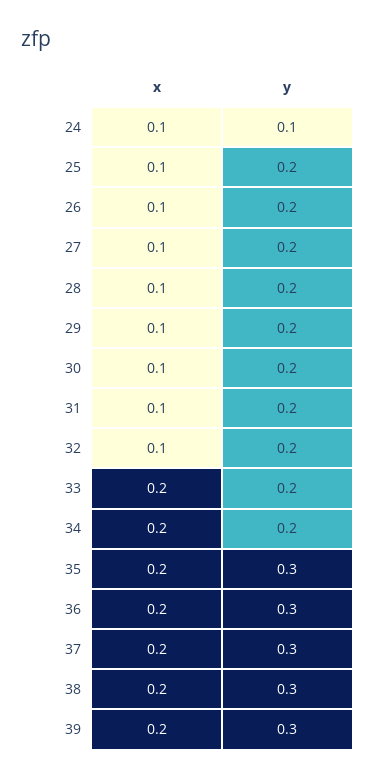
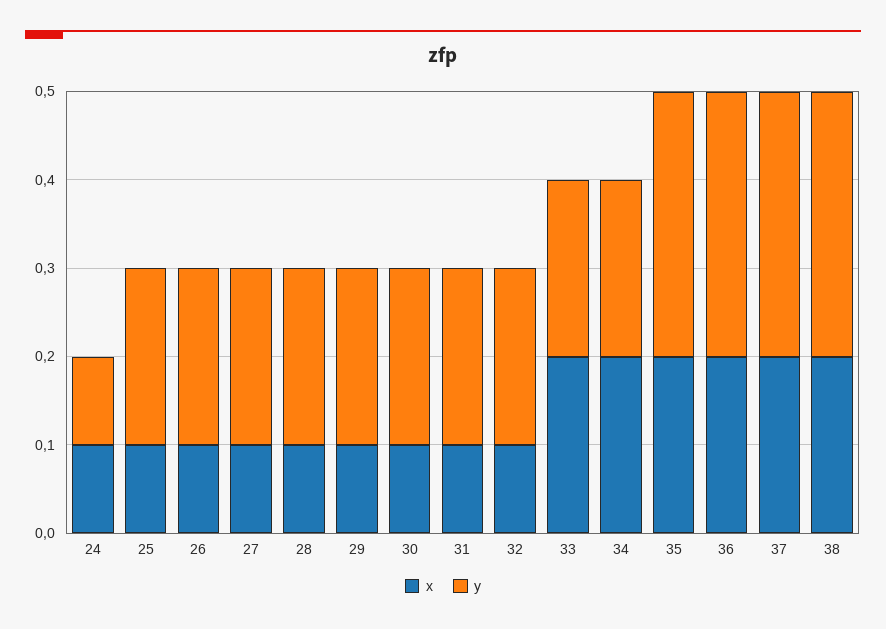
x, 39: 0.2 -> none
y, 39: 0.3 -> none

